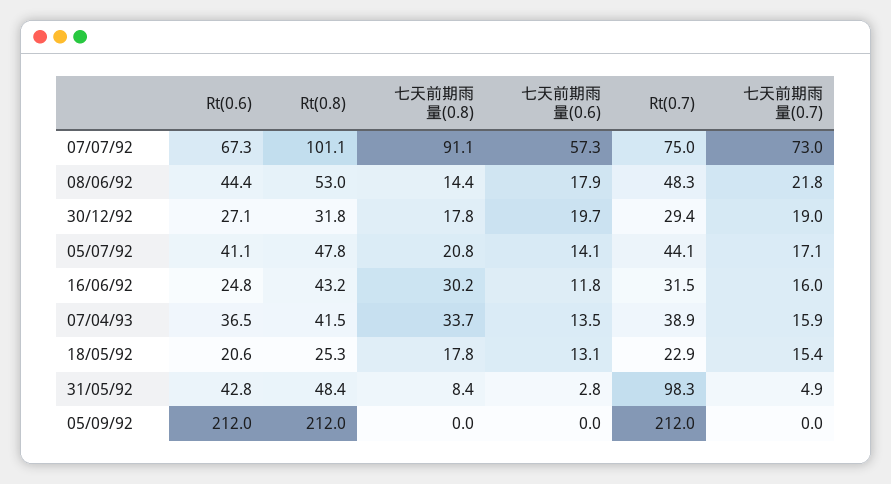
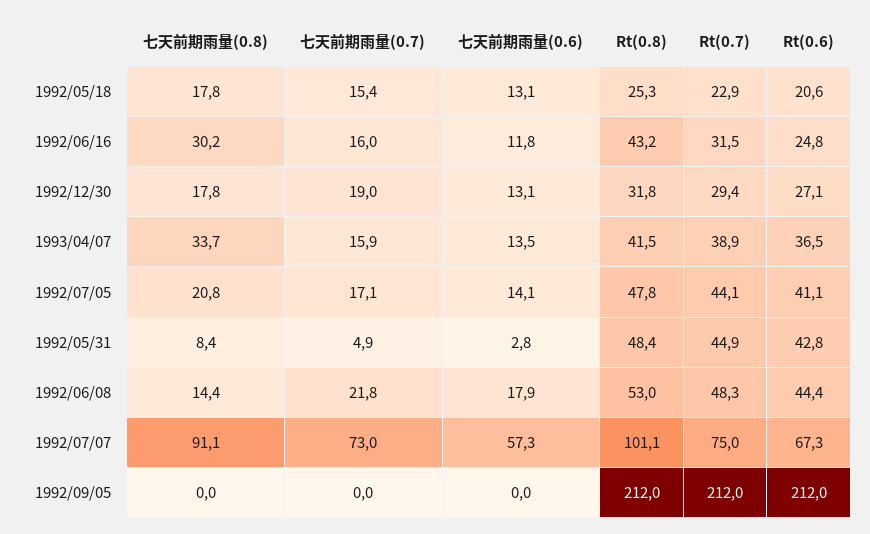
七天前期雨量(0.6), 30/12/92: 19.7 -> 13.1
Rt(0.7), 31/05/92: 98.3 -> 44.9

